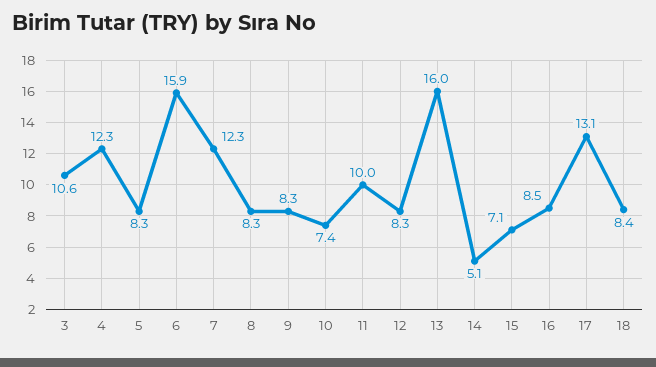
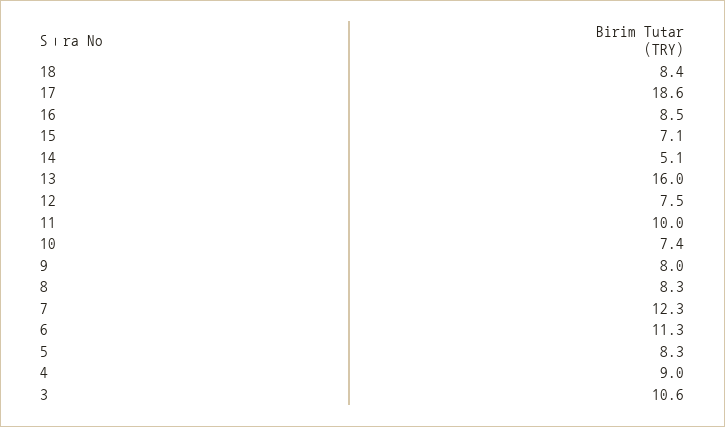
4: 12.3 -> 9
6: 15.9 -> 11.3
9: 8.3 -> 8
12: 8.3 -> 7.5
17: 13.1 -> 18.6

